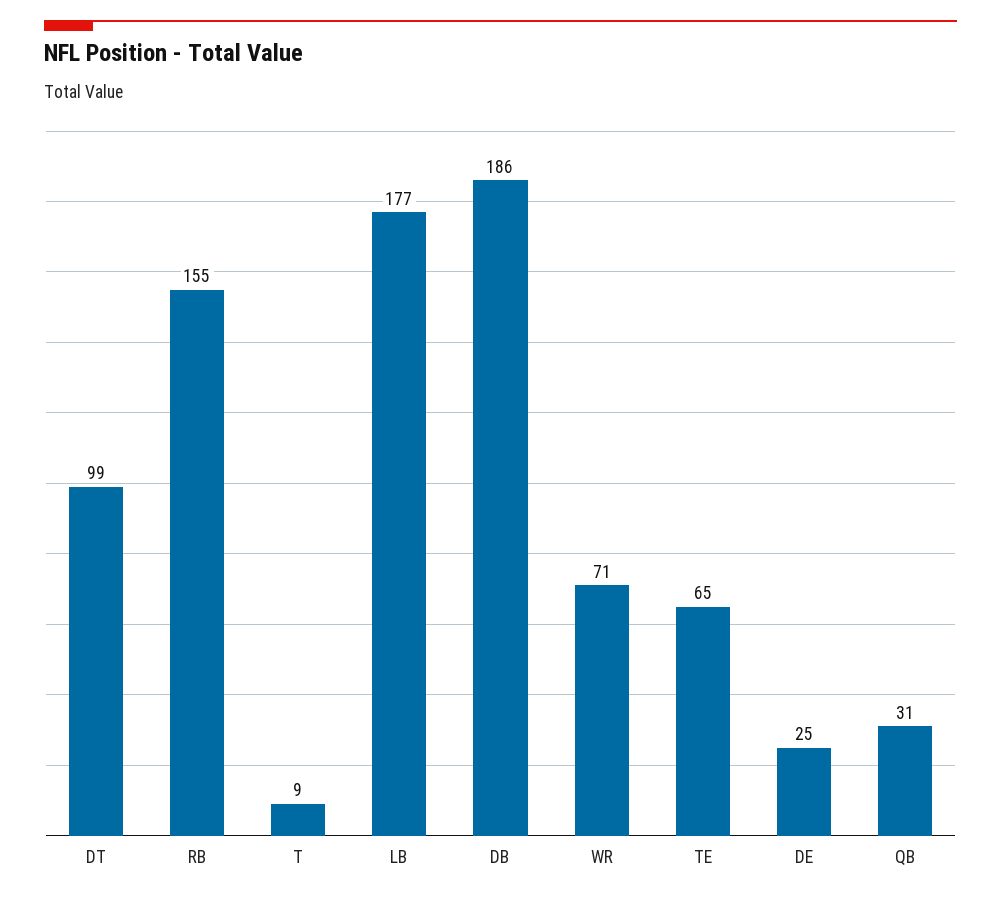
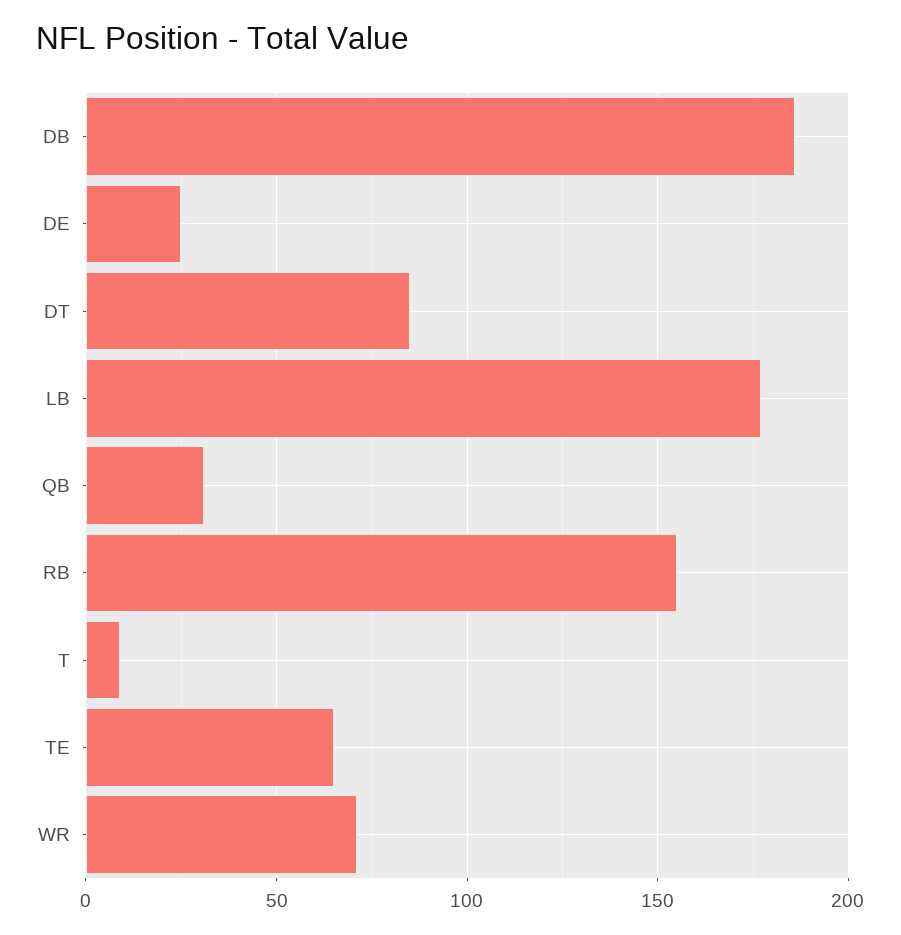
DT: 99 -> 85

